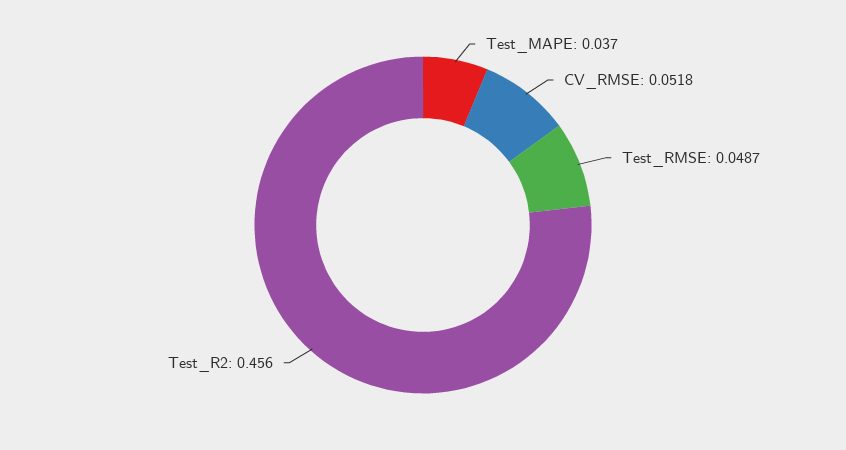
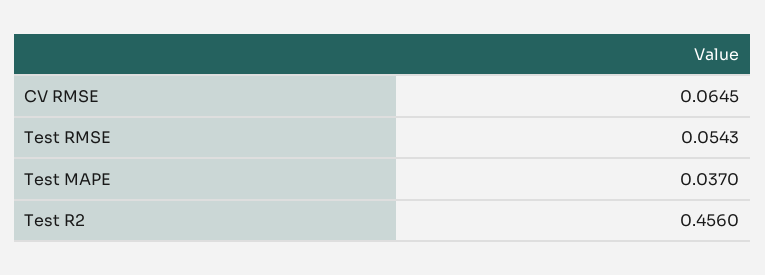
CV_RMSE: 0.0518 -> 0.0645
Test_RMSE: 0.0487 -> 0.0543

